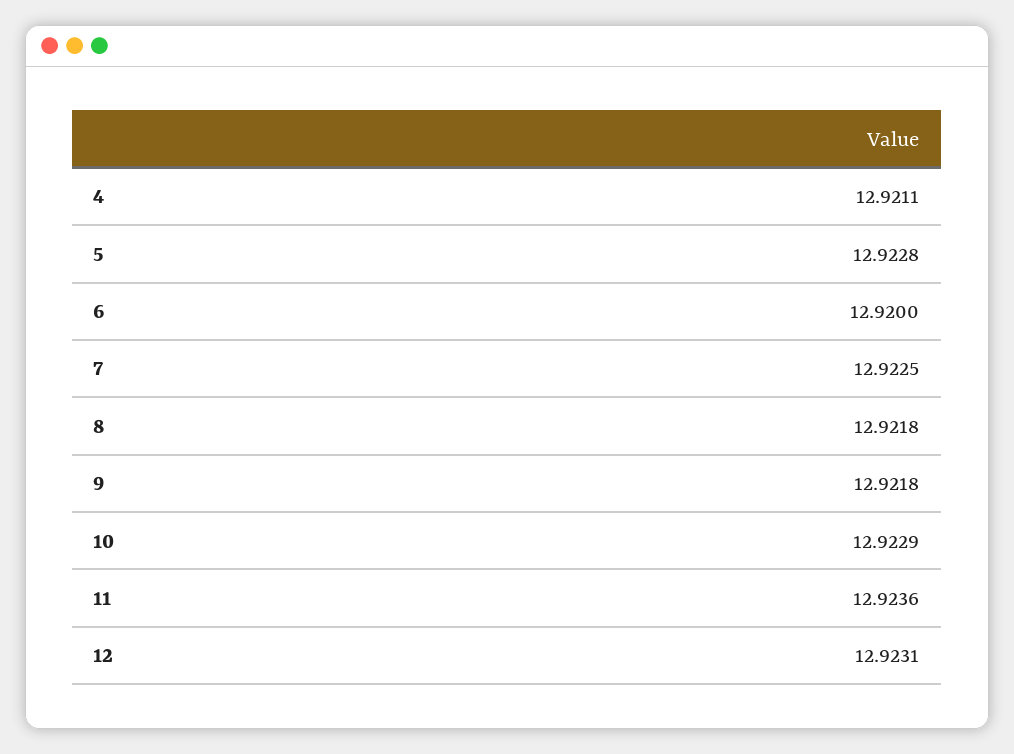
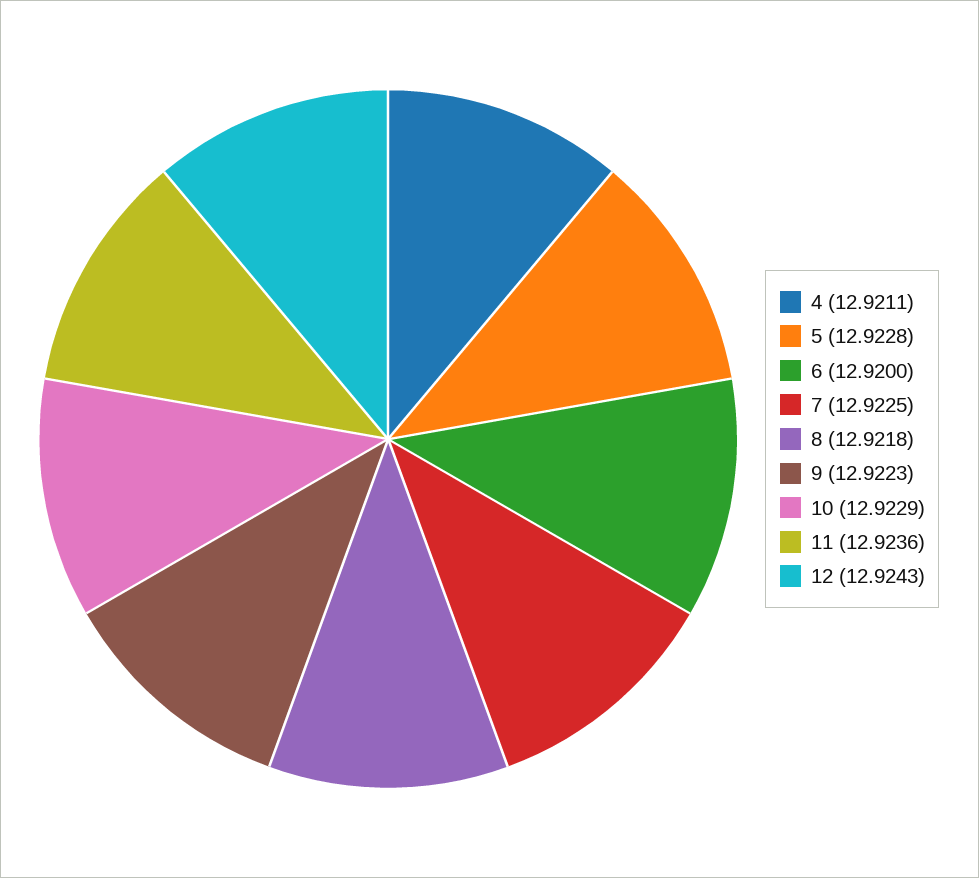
9: 12.9218 -> 12.9223
12: 12.9231 -> 12.9243

